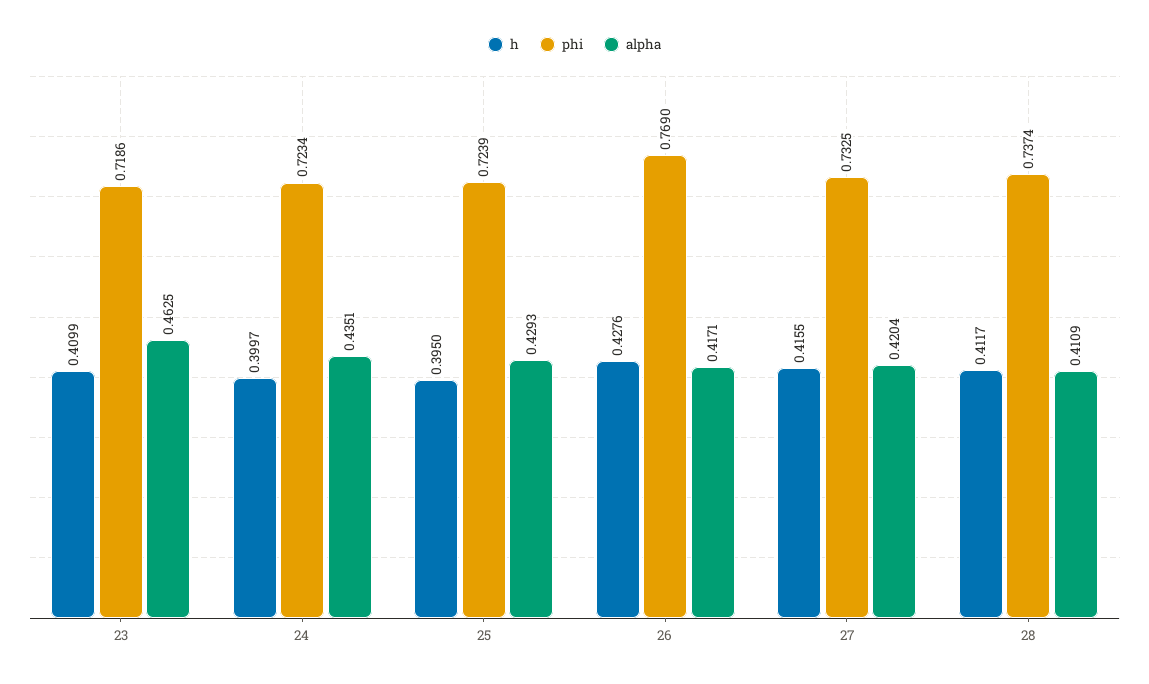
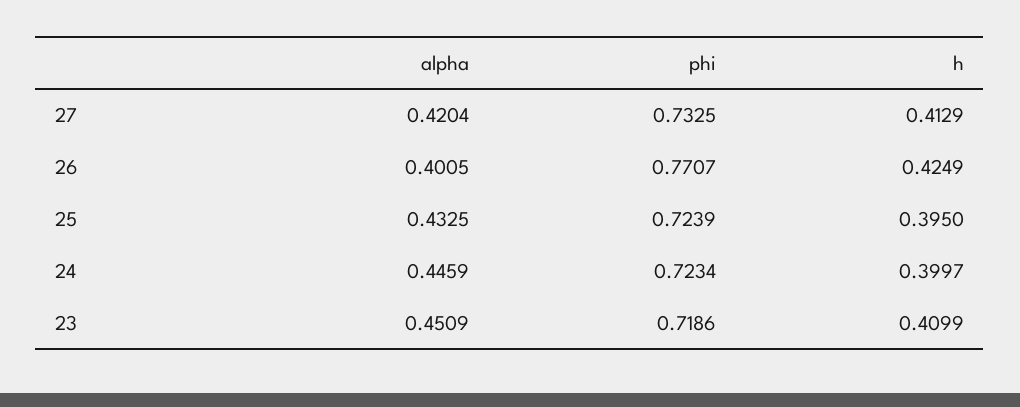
alpha, 23: 0.4625 -> 0.4509
alpha, 24: 0.4351 -> 0.4459
alpha, 25: 0.4293 -> 0.4325
h, 26: 0.4276 -> 0.4249
phi, 26: 0.769 -> 0.7707
alpha, 26: 0.4171 -> 0.4005
h, 27: 0.4155 -> 0.4129
h, 28: 0.4117 -> none
phi, 28: 0.7374 -> none
alpha, 28: 0.4109 -> none

